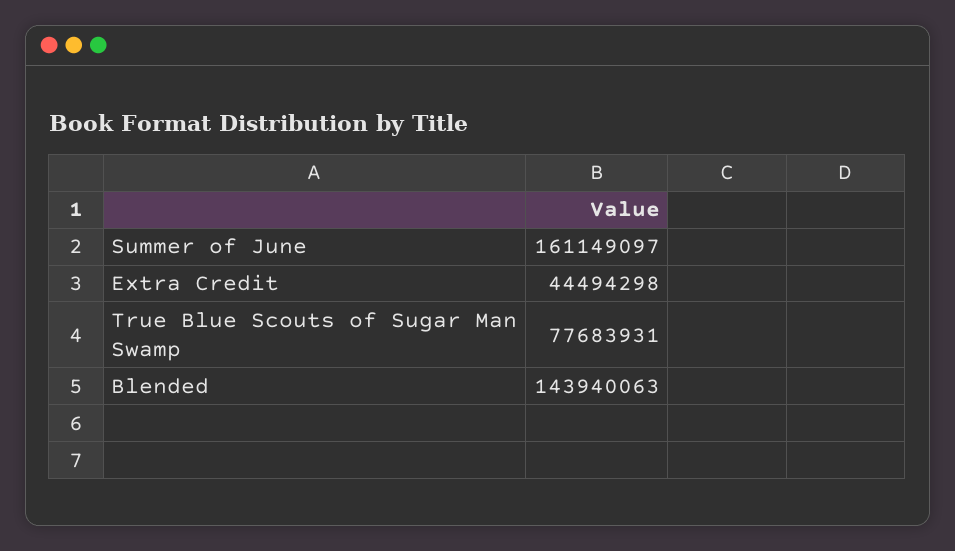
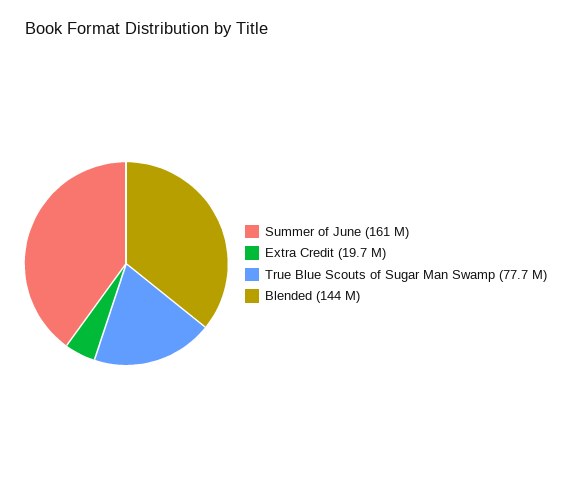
Extra Credit: 44494298 -> 19700000

